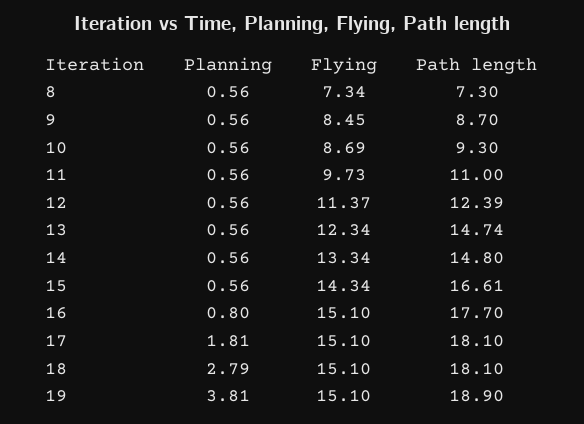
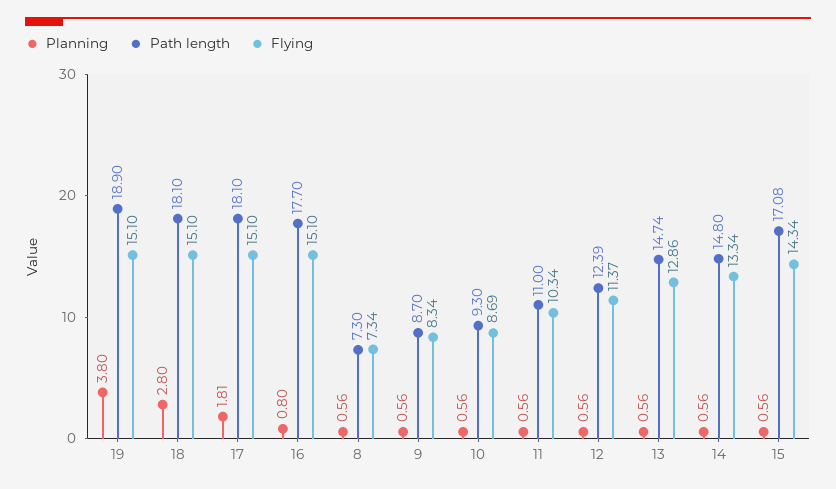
Flying, 9: 8.45 -> 8.34
Flying, 11: 9.73 -> 10.34
Flying, 13: 12.34 -> 12.86
Path length, 15: 16.61 -> 17.08
Planning, 18: 2.79 -> 2.8
Planning, 19: 3.81 -> 3.8

